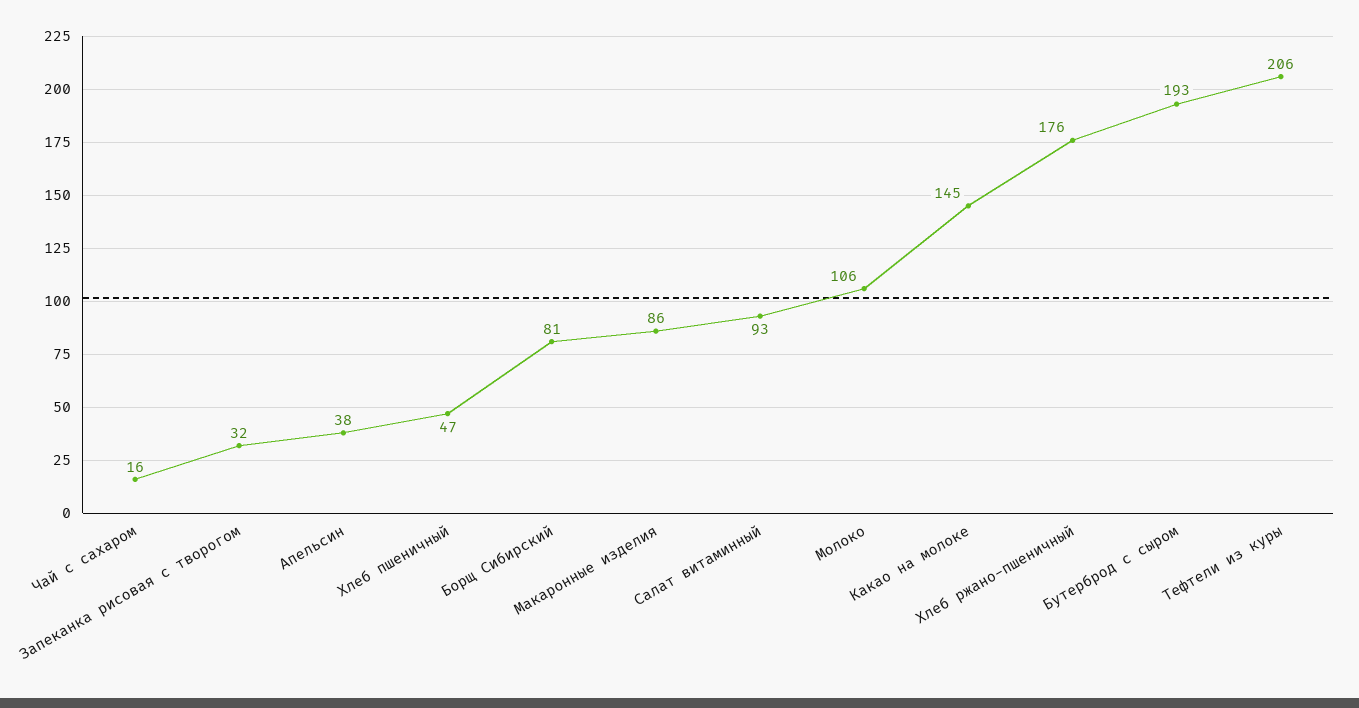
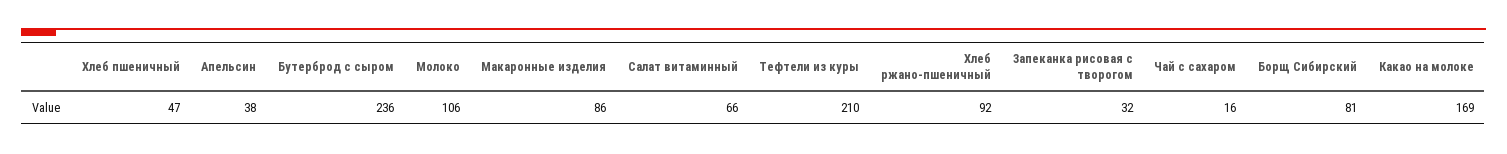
Салат витаминный: 93 -> 66
Какао на молоке: 145 -> 169
Хлеб ржано-пшеничный: 176 -> 92
Бутерброд с сыром: 193 -> 236
Тефтели из куры: 206 -> 210

